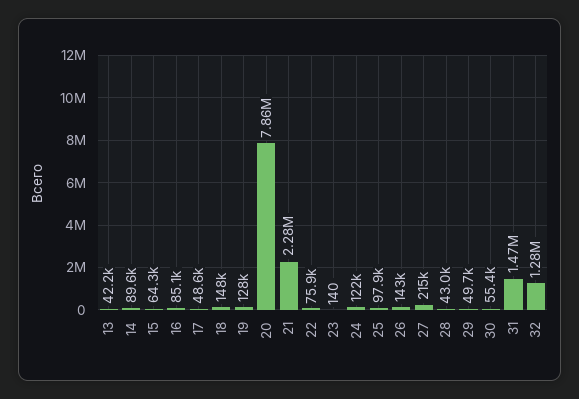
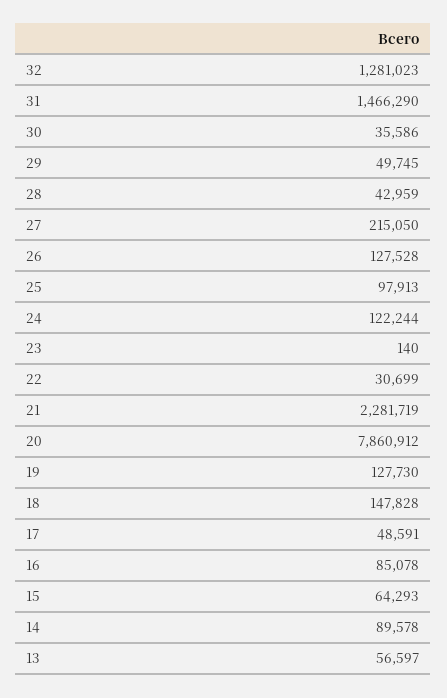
13: 42200 -> 56597
22: 75900 -> 30699
26: 143000 -> 127528
30: 55400 -> 35586

